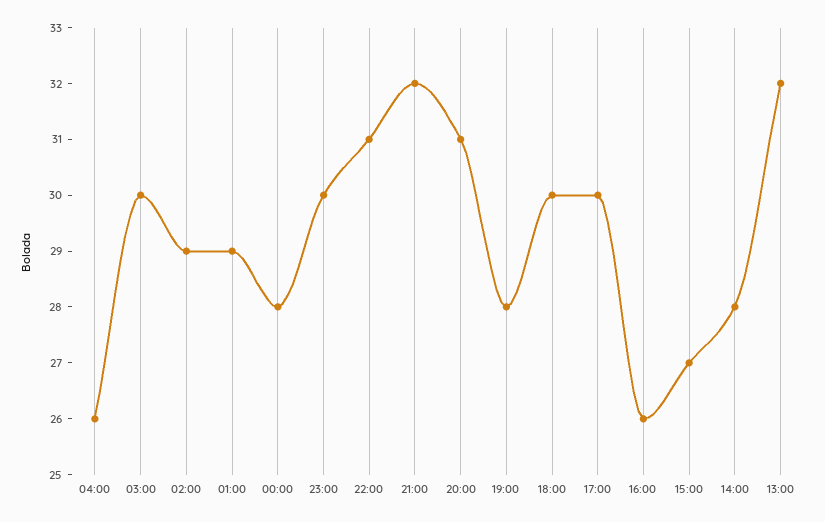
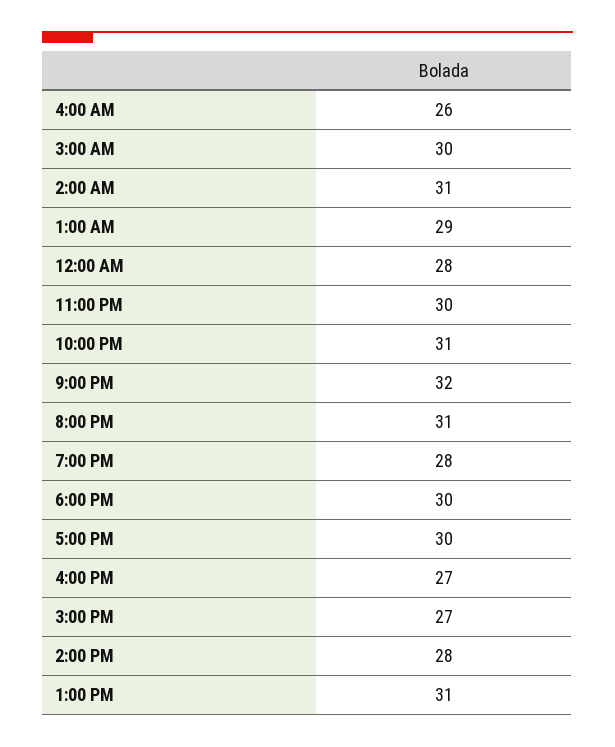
02:00: 29 -> 31
16:00: 26 -> 27
13:00: 32 -> 31

